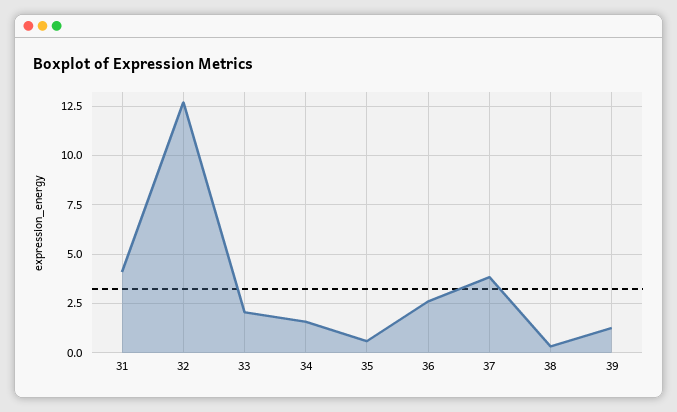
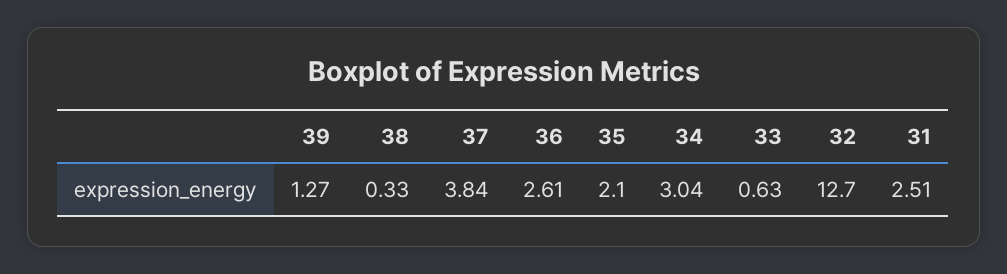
31: 4 -> 2.51
33: 2 -> 0.63
34: 1.5 -> 3.04
35: 0.5 -> 2.1

